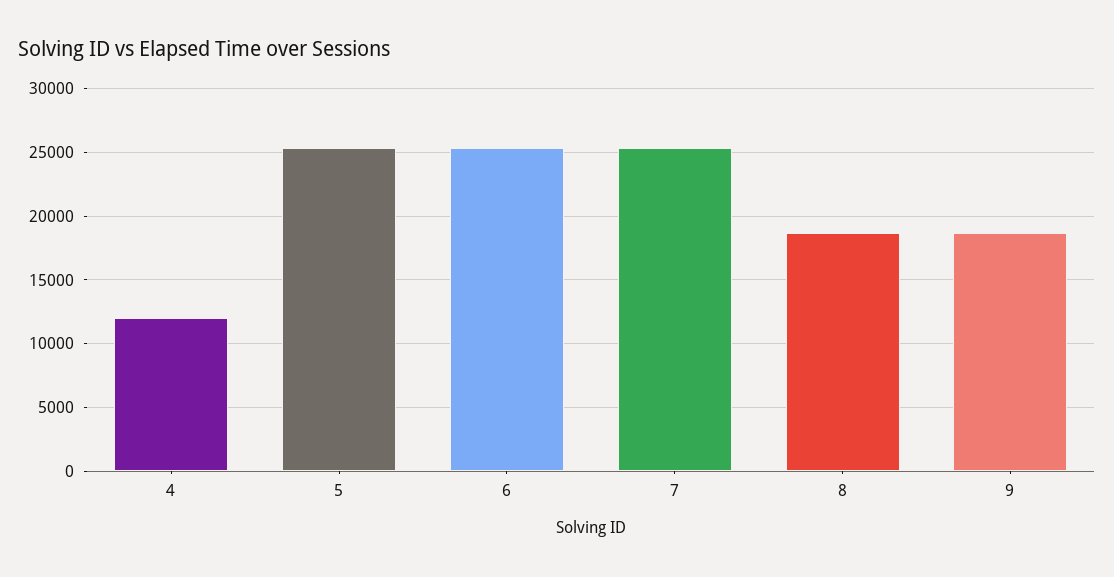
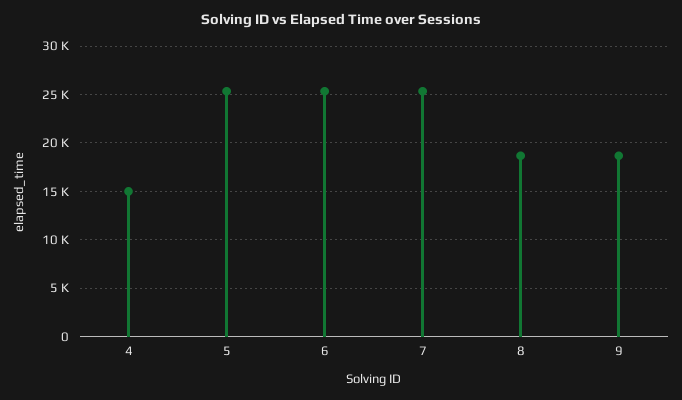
4: 12000 -> 15000

